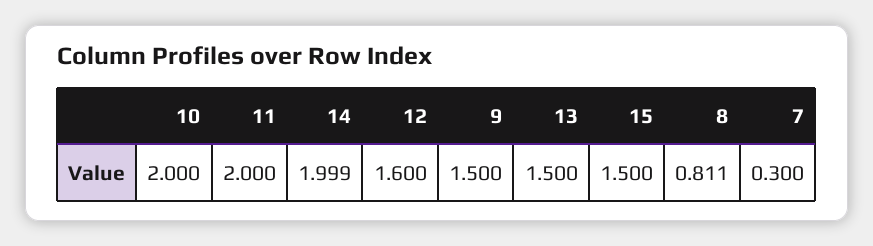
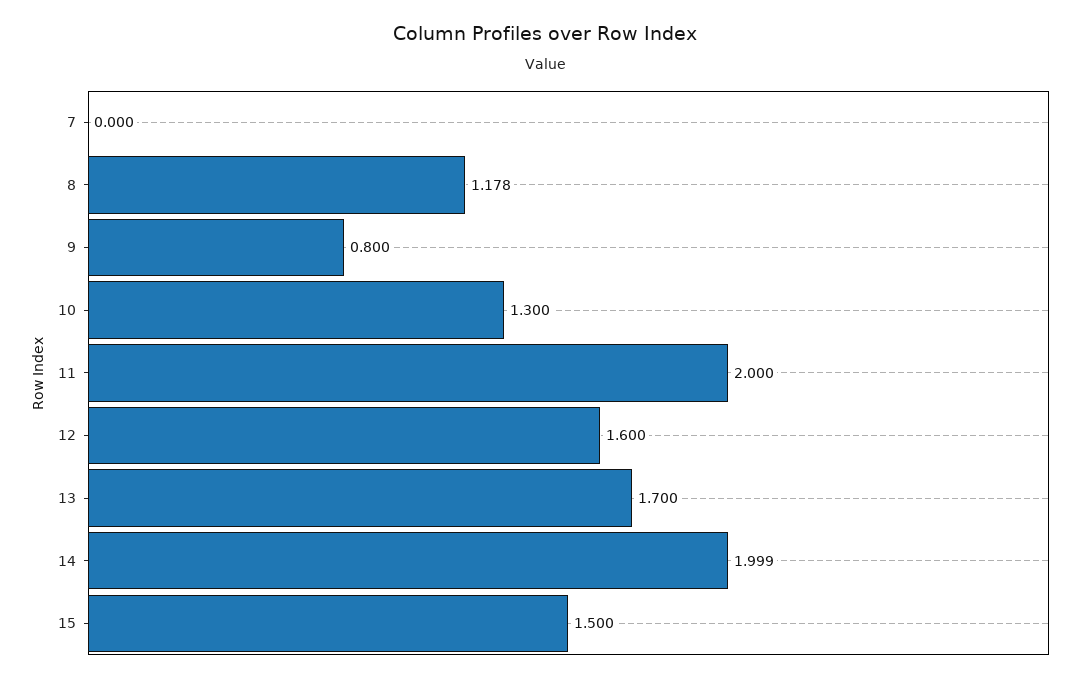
10: 2 -> 1.3
9: 1.5 -> 0.8
13: 1.5 -> 1.7
8: 0.811 -> 1.178
7: 0.3 -> 0

